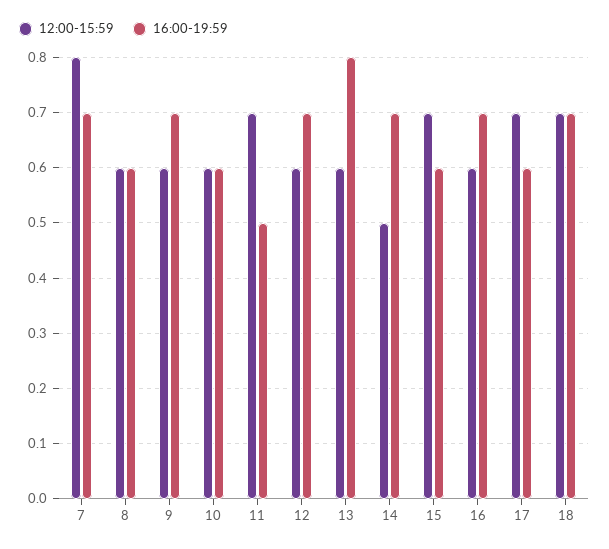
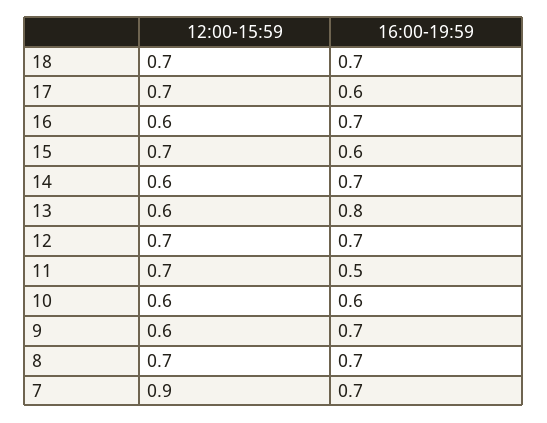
12:00-15:59, 7: 0.8 -> 0.9
12:00-15:59, 8: 0.6 -> 0.7
16:00-19:59, 8: 0.6 -> 0.7
12:00-15:59, 12: 0.6 -> 0.7
12:00-15:59, 14: 0.5 -> 0.6

